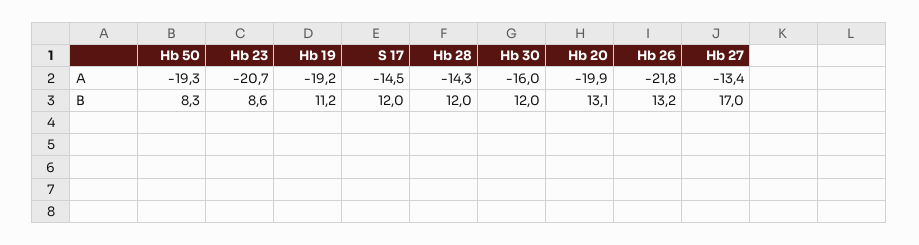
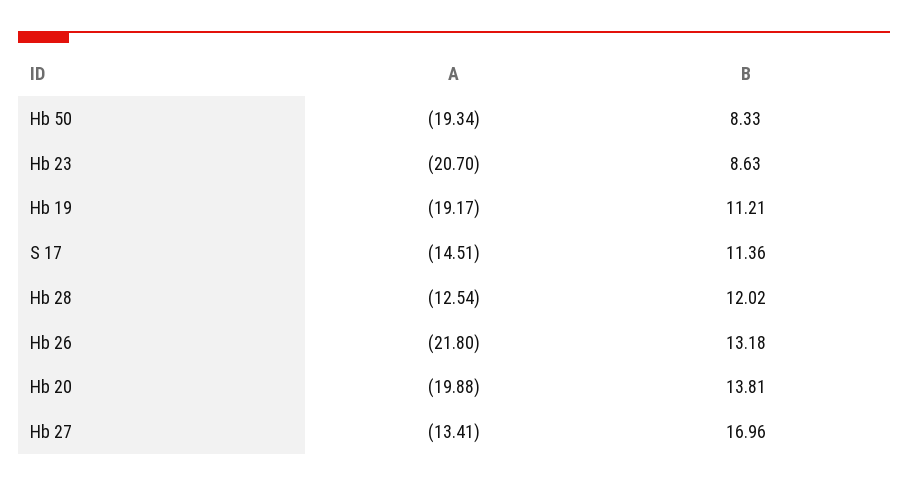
Hb 28, A: -14.3 -> -12.54
Hb 30, A: -16 -> none
S 17, B: 12 -> 11.36
Hb 30, B: 12 -> none
Hb 20, B: 13.1 -> 13.81

